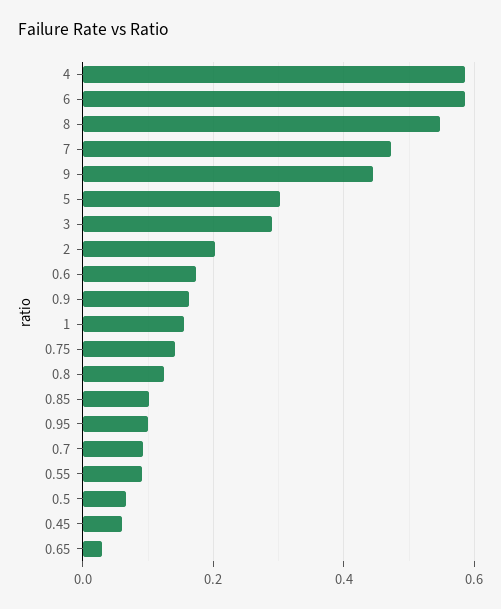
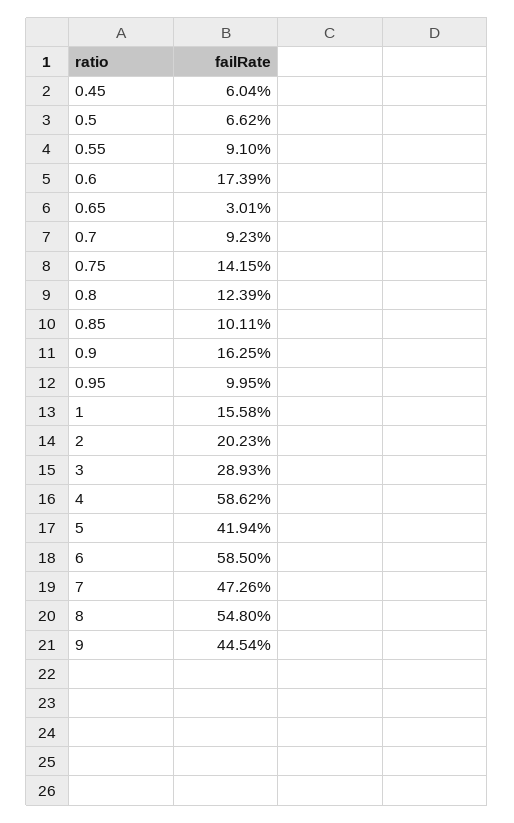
5: 0.3 -> 0.4194

